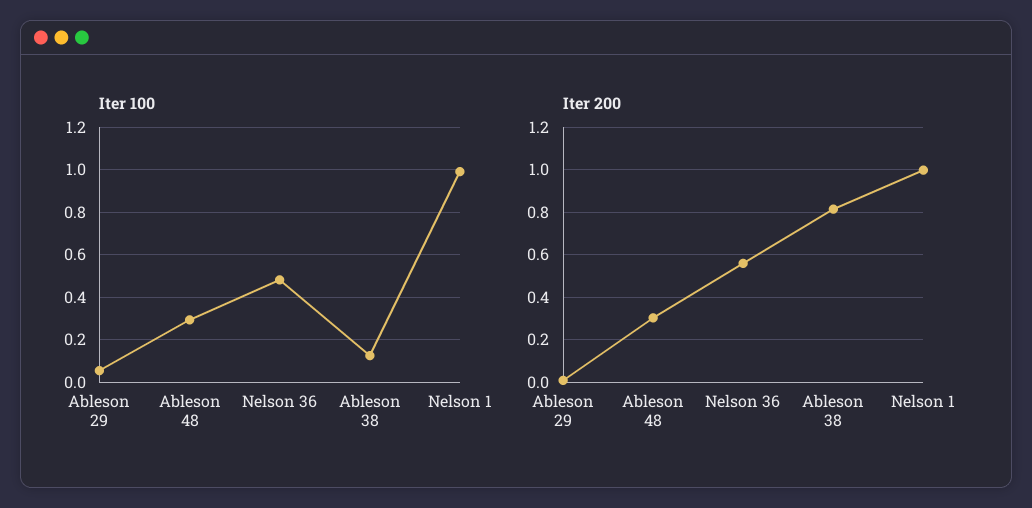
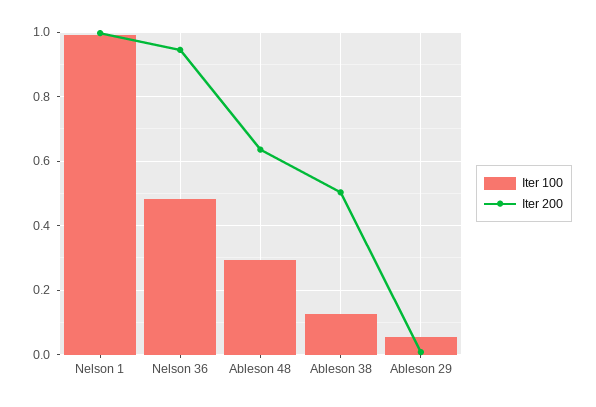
Iter 200, Ableson 48: 0.3 -> 0.64
Iter 200, Nelson 36: 0.55 -> 0.94
Iter 200, Ableson 38: 0.8 -> 0.5

